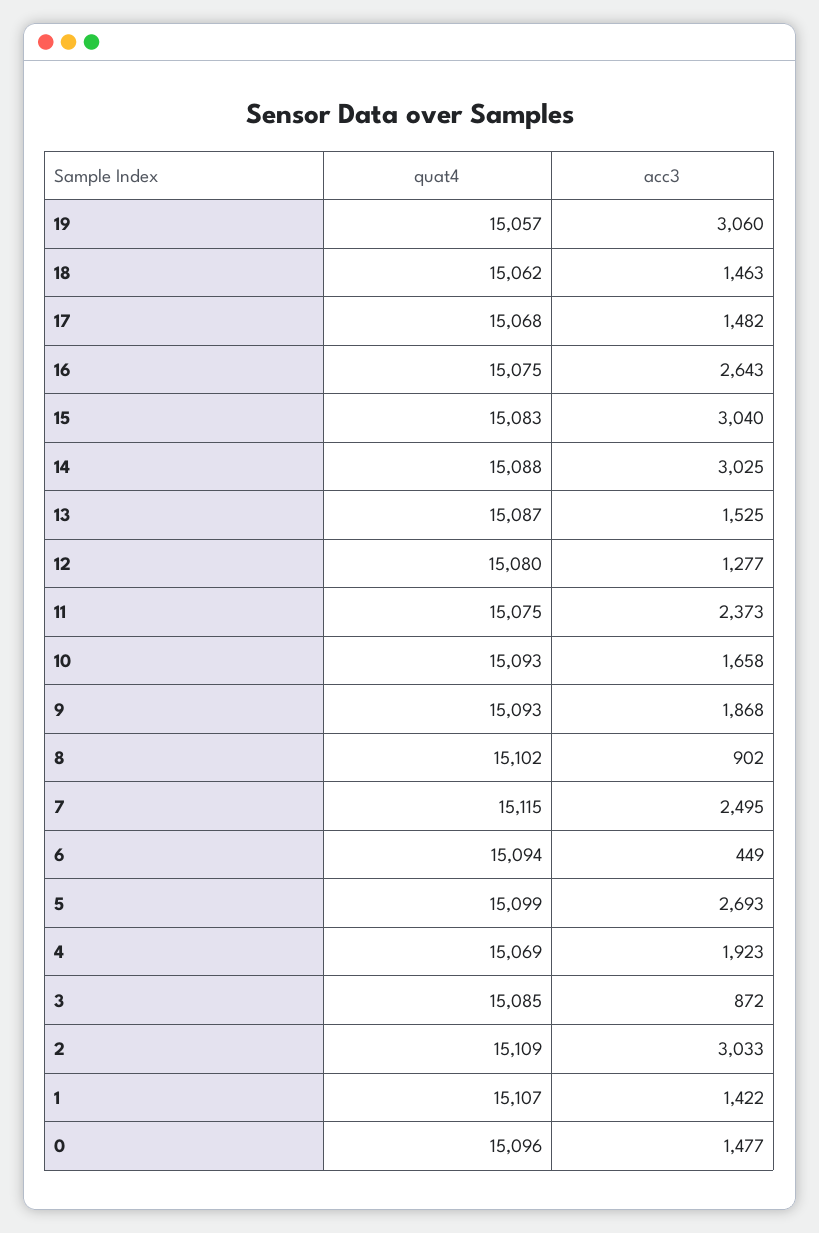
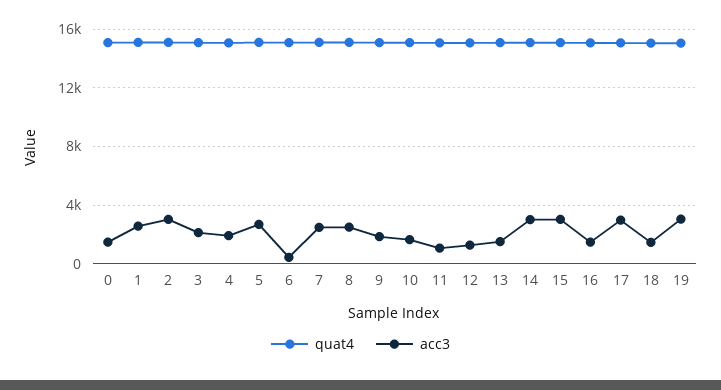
acc3, 17: 1482 -> 3000
acc3, 16: 2643 -> 1500
acc3, 11: 2373 -> 1000
acc3, 8: 902 -> 2500
acc3, 3: 872 -> 2000
acc3, 1: 1422 -> 2500

